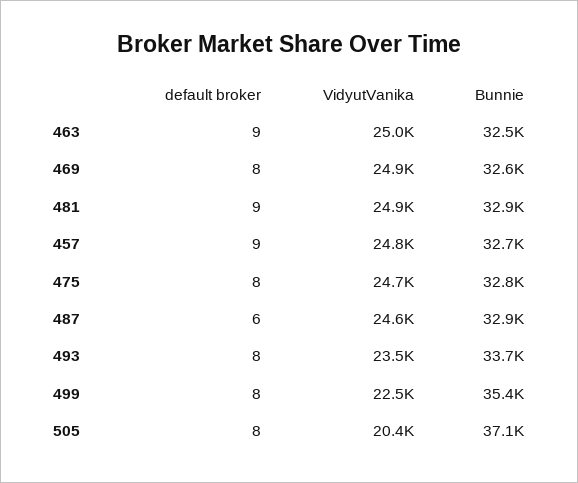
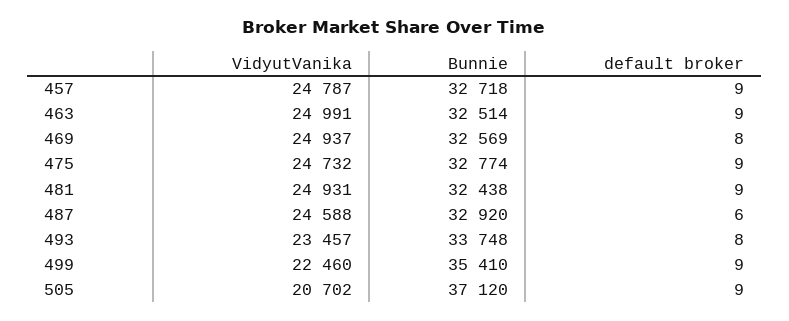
Bunnie, 481: 32900 -> 32438
default broker, 475: 8 -> 9
default broker, 499: 8 -> 9
default broker, 505: 8 -> 9
VidyutVanika, 505: 20400 -> 20702

